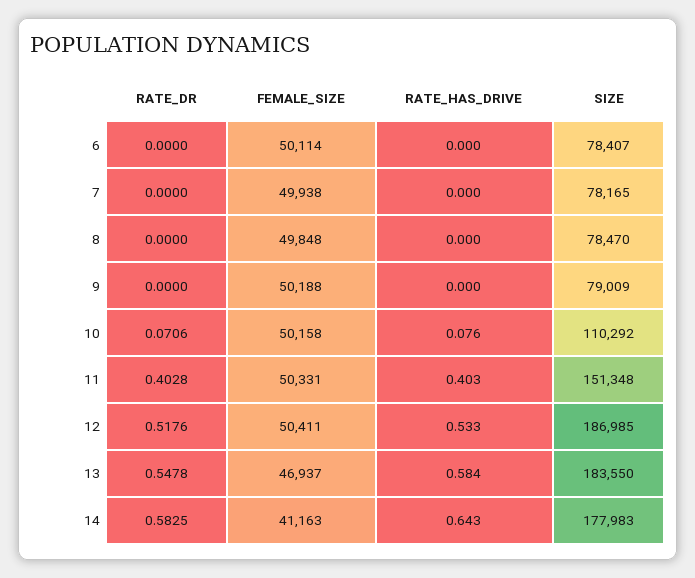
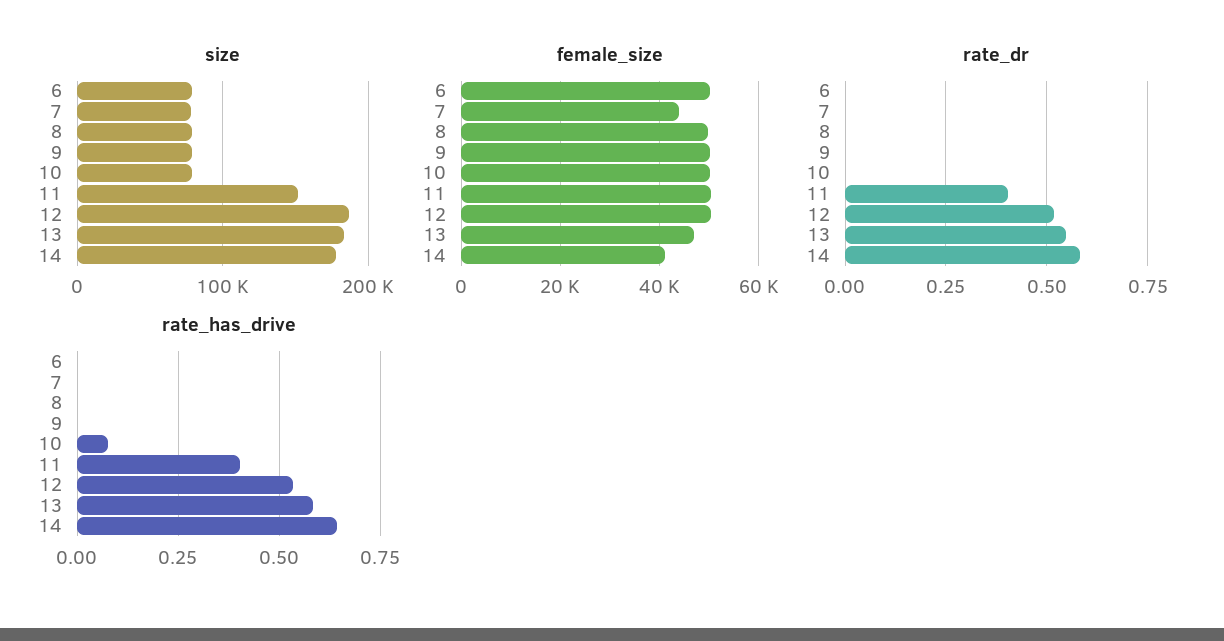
FEMALE_SIZE, 7: 49938 -> 44000
RATE_DR, 10: 0.0706 -> 0
SIZE, 10: 110292 -> 80000

